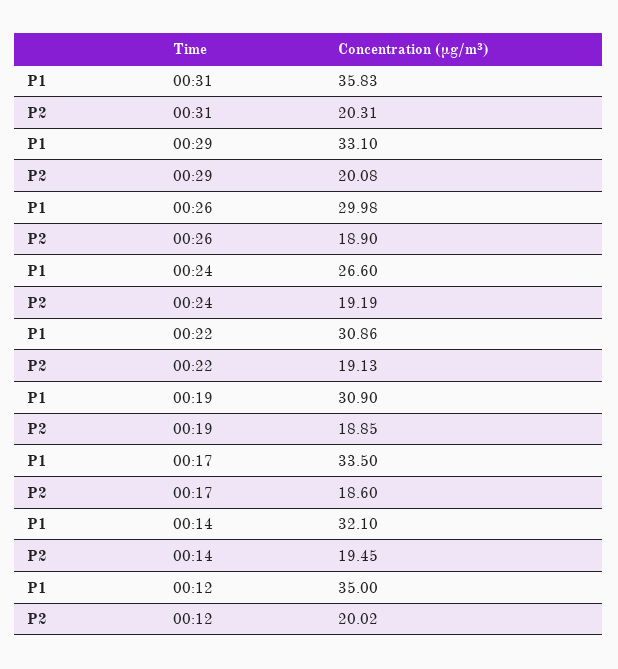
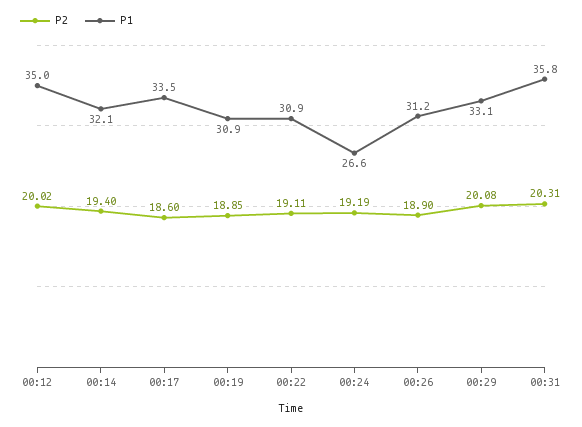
P1, 00:26: 29.98 -> 31.2
P2, 00:22: 19.13 -> 19.11
P2, 00:14: 19.45 -> 19.4

